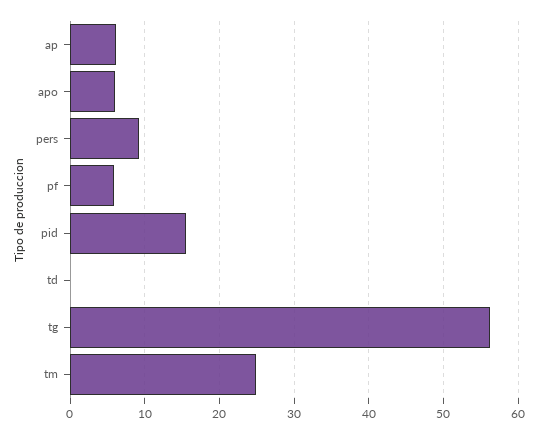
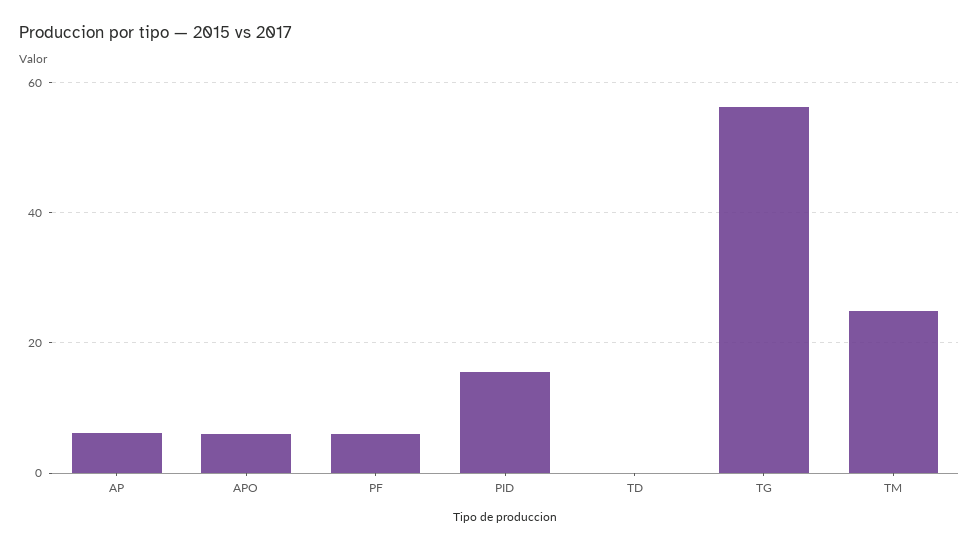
pers: 9 -> none

